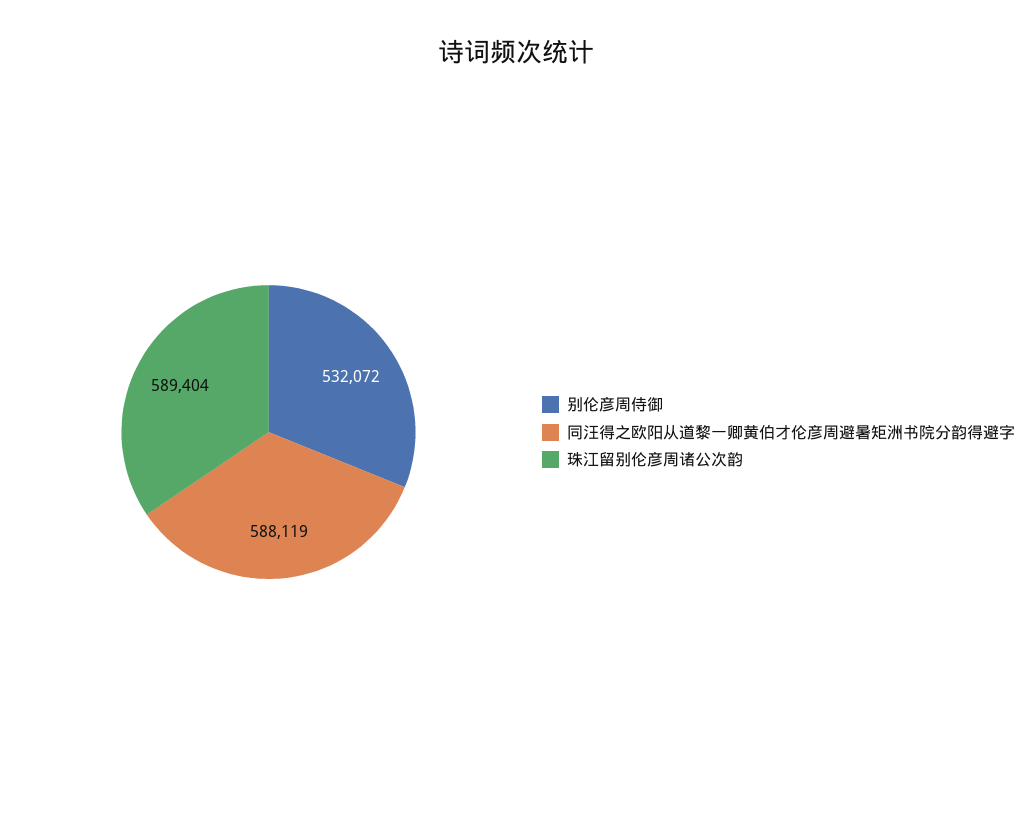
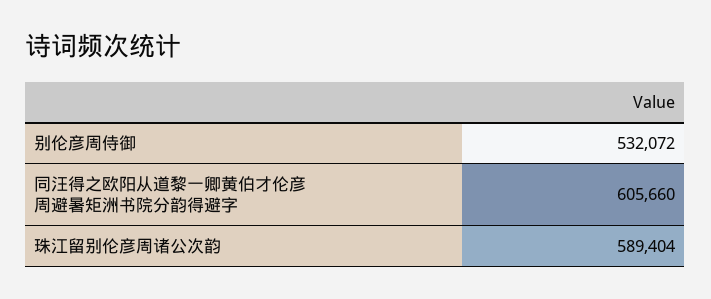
同汪得之欧阳从道黎一卿黄伯才伦彦周避暑矩洲书院分韵得避字: 588119 -> 605660

